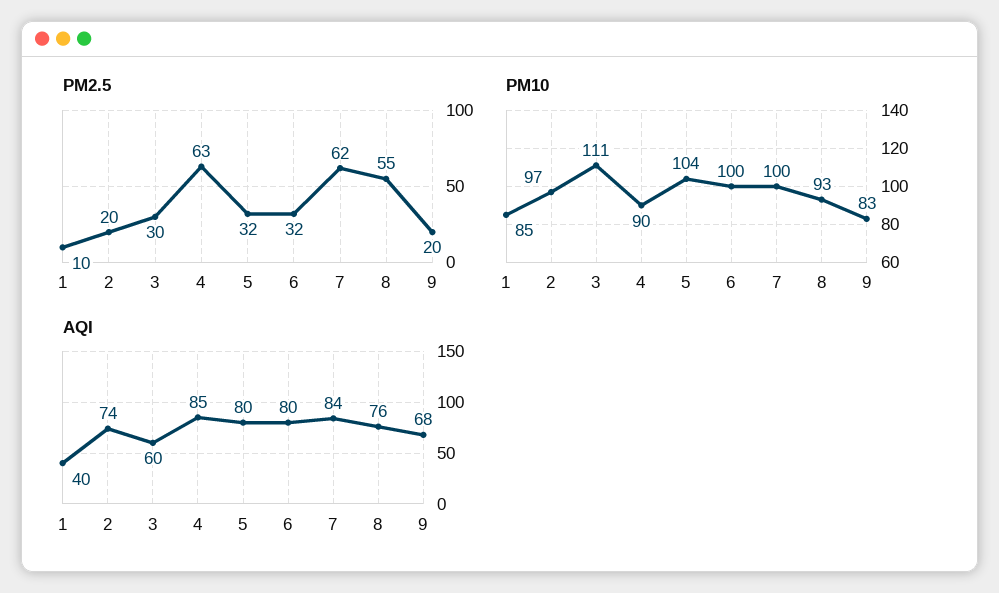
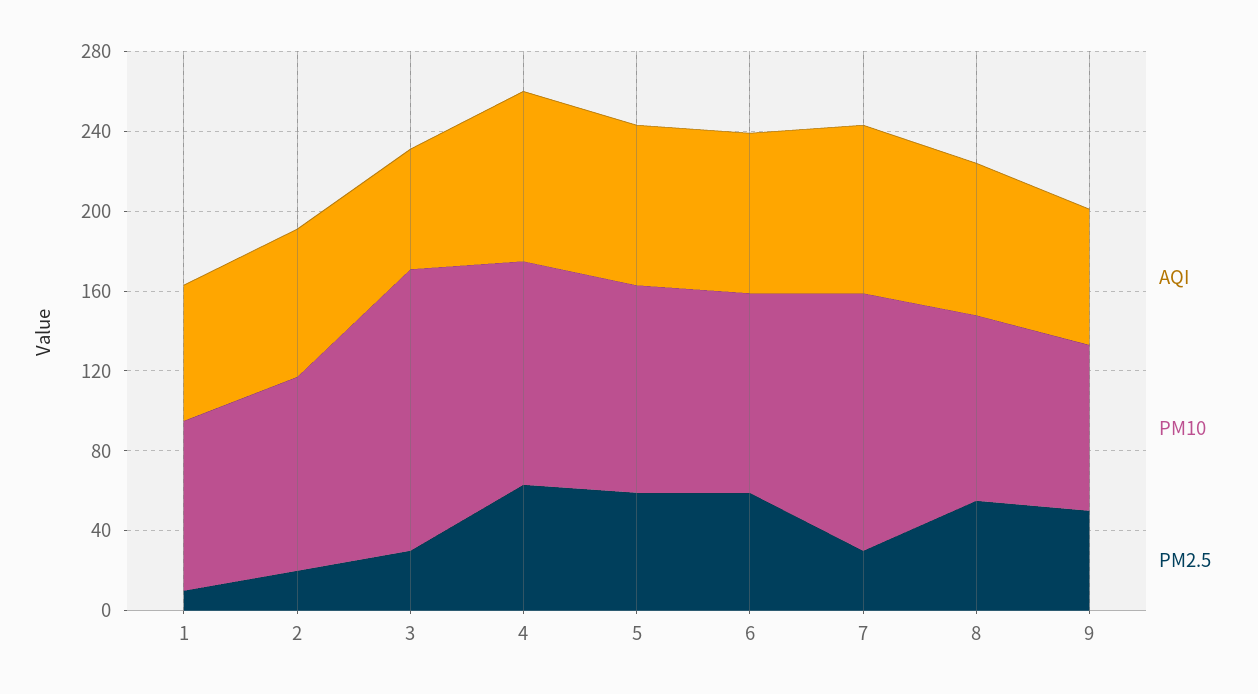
PM2.5, 5: 32 -> 60
PM2.5, 6: 32 -> 60
PM2.5, 7: 62 -> 30
PM2.5, 9: 20 -> 50
PM10, 3: 111 -> 140
PM10, 4: 90 -> 110
PM10, 7: 100 -> 130
AQI, 1: 40 -> 70

